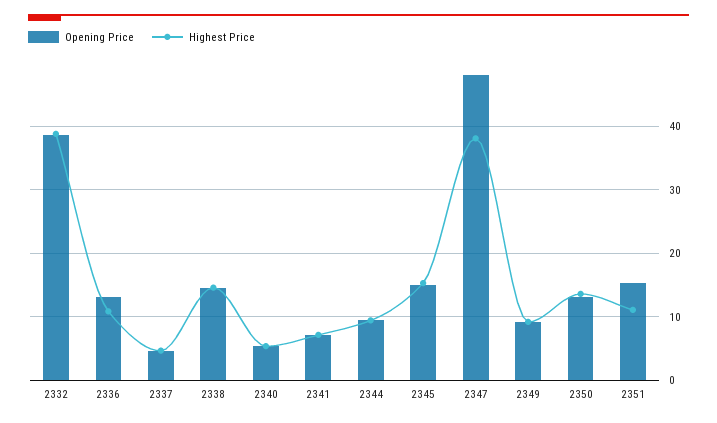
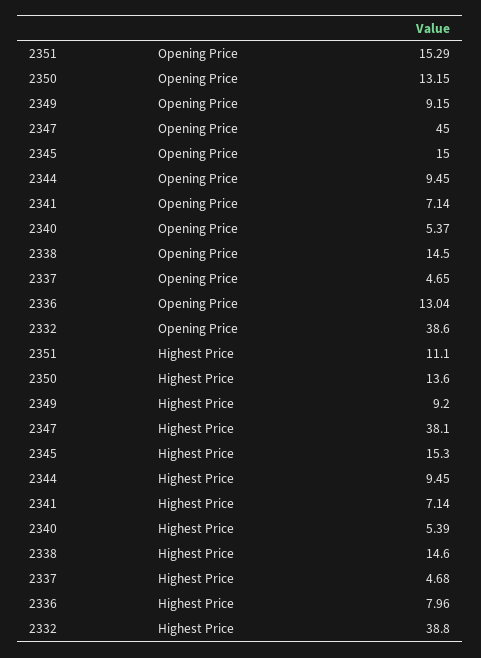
Highest Price, 2336: 11 -> 7.96
Opening Price, 2347: 48 -> 45

